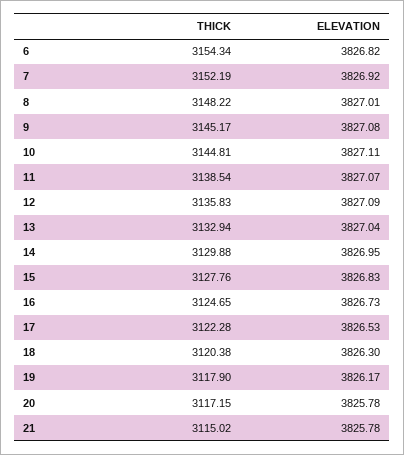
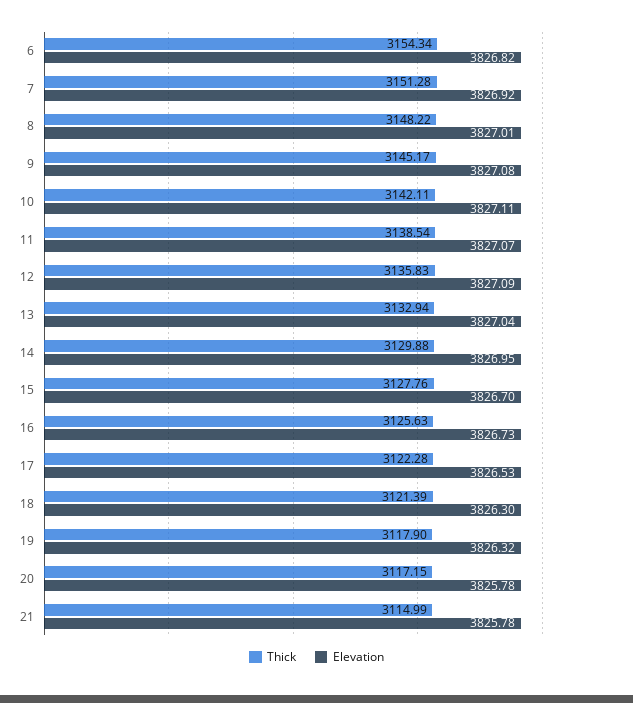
THICK, 7: 3152.19 -> 3151.28
THICK, 10: 3144.81 -> 3142.11
ELEVATION, 15: 3826.83 -> 3826.7
THICK, 16: 3124.65 -> 3125.63
THICK, 18: 3120.38 -> 3121.39
ELEVATION, 19: 3826.17 -> 3826.32
THICK, 21: 3115.02 -> 3114.99

